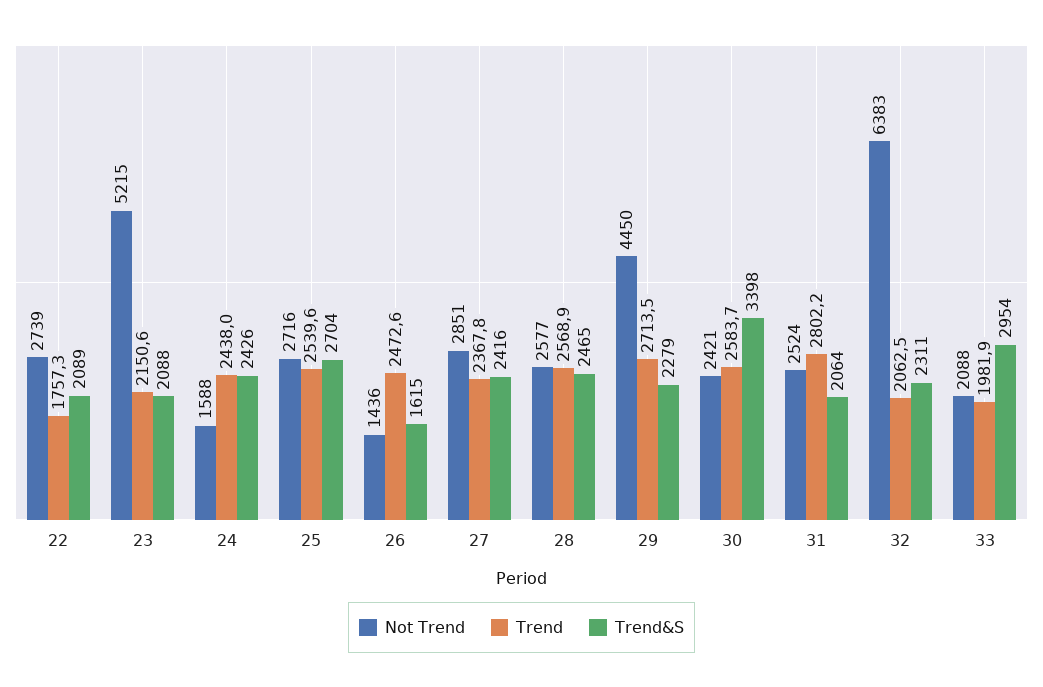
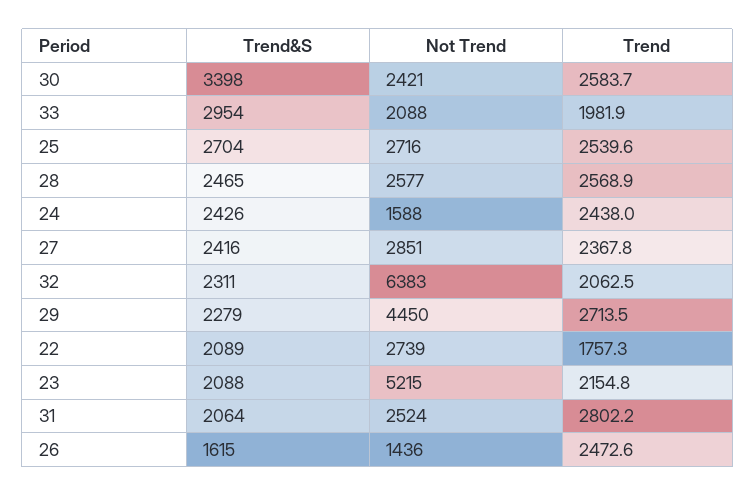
Trend, 23: 2150.6 -> 2154.8

